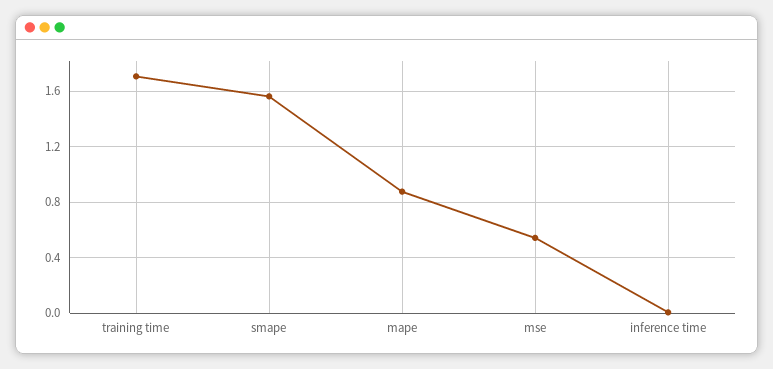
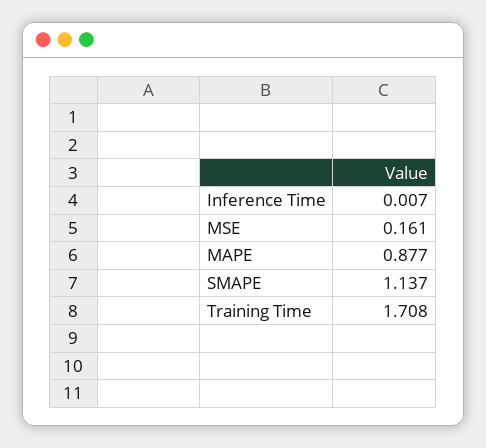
smape: 1.55 -> 1.137
mse: 0.55 -> 0.161

